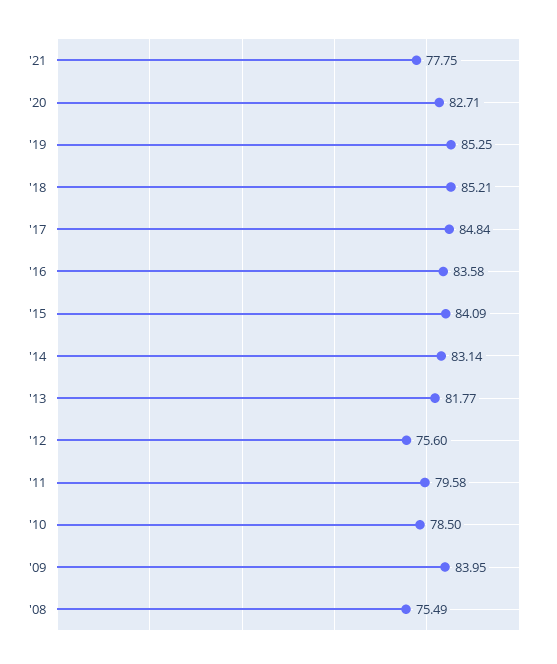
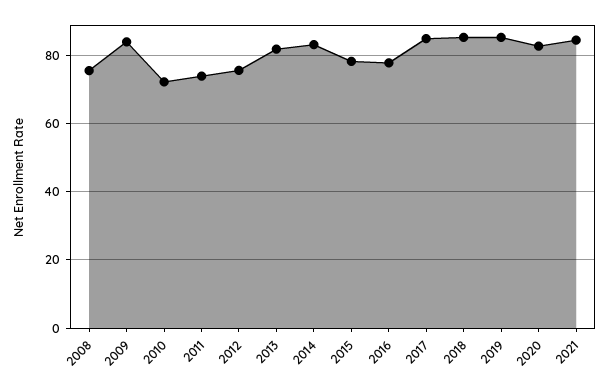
'21: 77.75 -> 84
'16: 83.58 -> 78
'15: 84.09 -> 78
'11: 79.58 -> 74
'10: 78.5 -> 72

